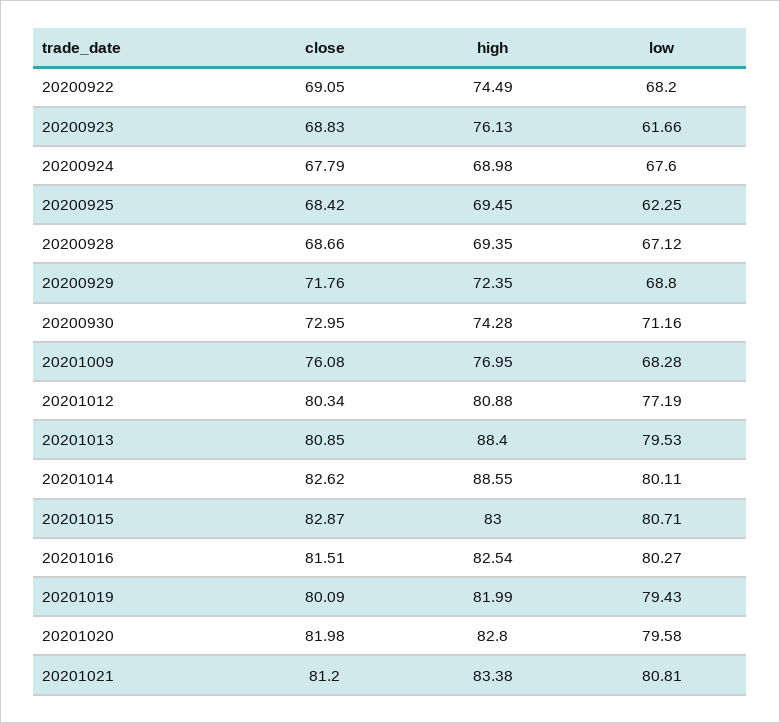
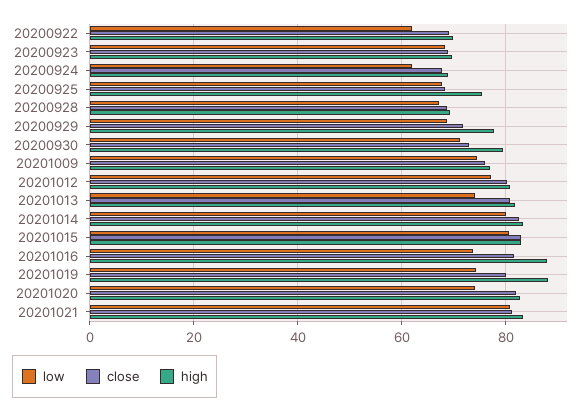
high, 20200922: 74.49 -> 70
low, 20200922: 68.2 -> 62
high, 20200923: 76.13 -> 70
low, 20200923: 61.66 -> 68
low, 20200924: 67.6 -> 62
high, 20200925: 69.45 -> 76
low, 20200925: 62.25 -> 68
high, 20200929: 72.35 -> 78
high, 20200930: 74.28 -> 80
low, 20201009: 68.28 -> 74
high, 20201013: 88.4 -> 82
low, 20201013: 79.53 -> 74
high, 20201014: 88.55 -> 84
high, 20201016: 82.54 -> 88
low, 20201016: 80.27 -> 74
high, 20201019: 81.99 -> 88
low, 20201019: 79.43 -> 74
low, 20201020: 79.58 -> 74

